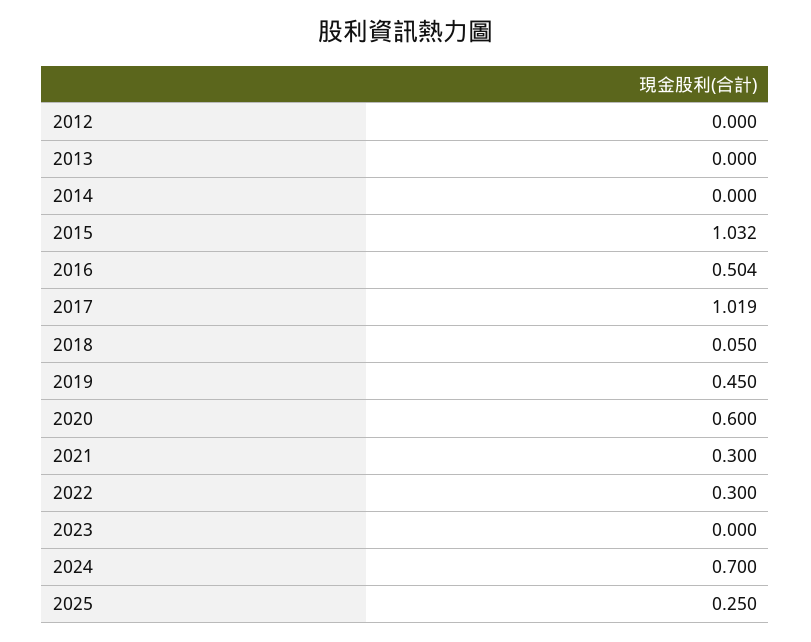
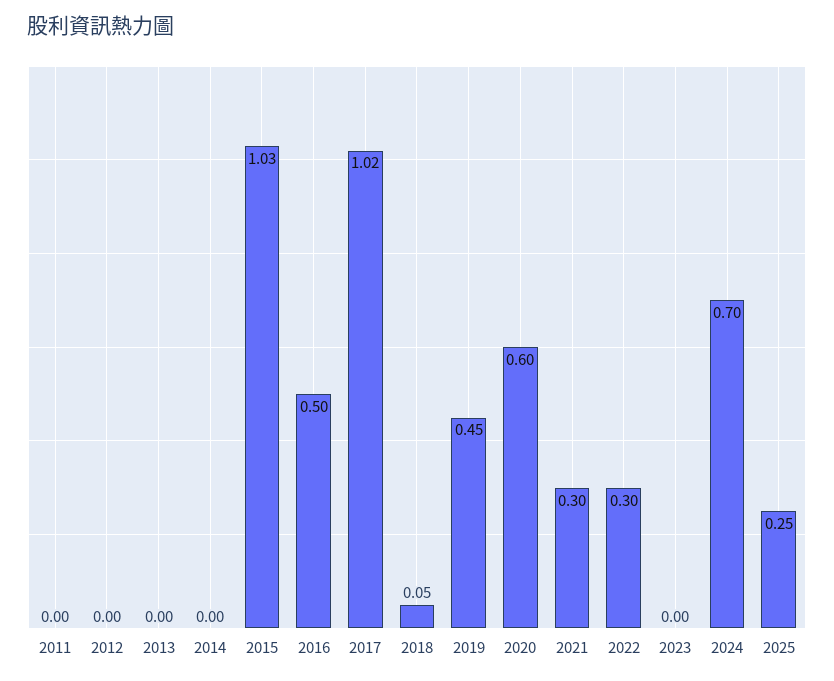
2011: none -> 0

